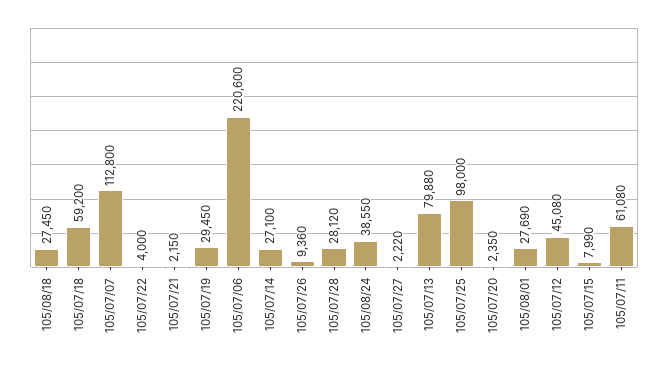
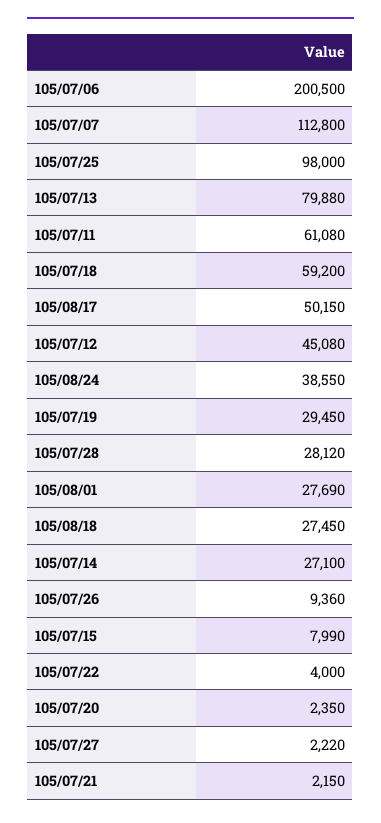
105/07/06: 220600 -> 200500
105/08/17: none -> 50150

